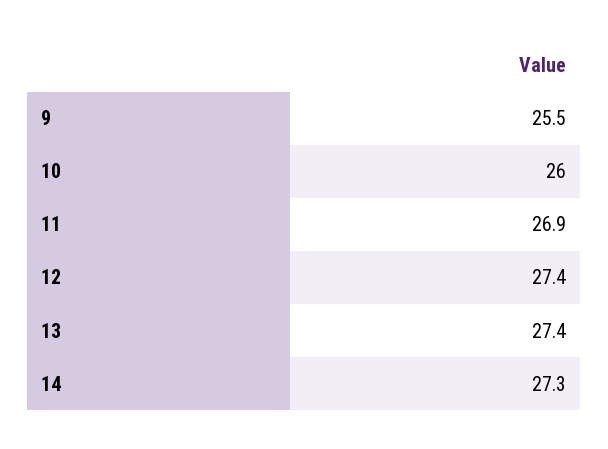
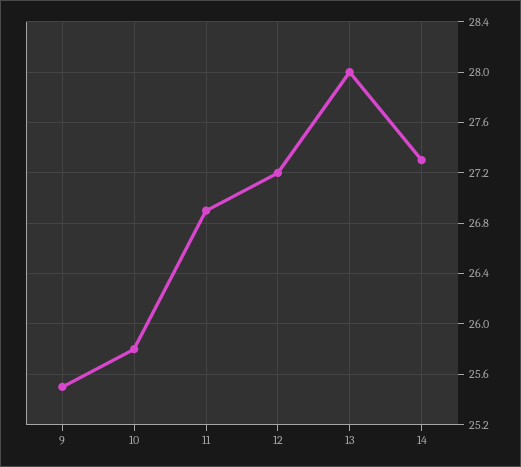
10: 26 -> 25.8
12: 27.4 -> 27.2
13: 27.4 -> 28

